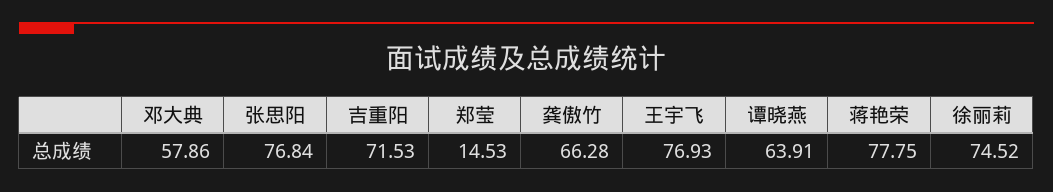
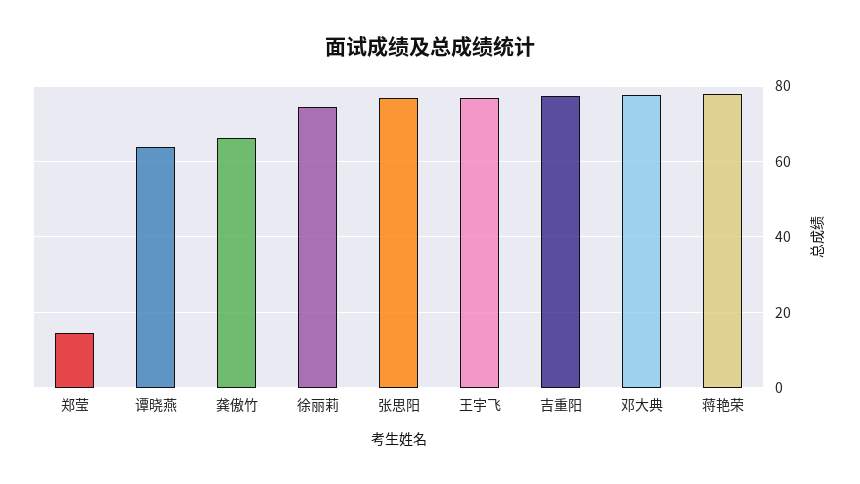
邓大典: 57.86 -> 78
吉重阳: 71.53 -> 78

